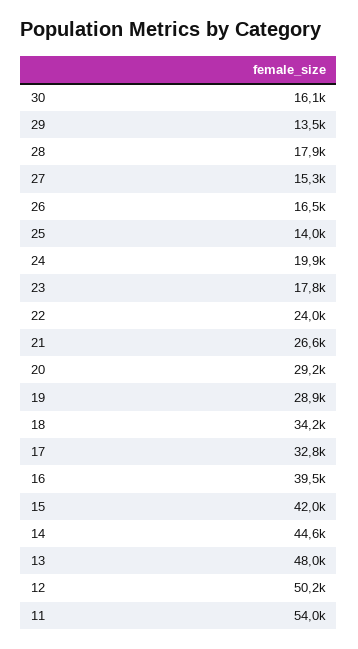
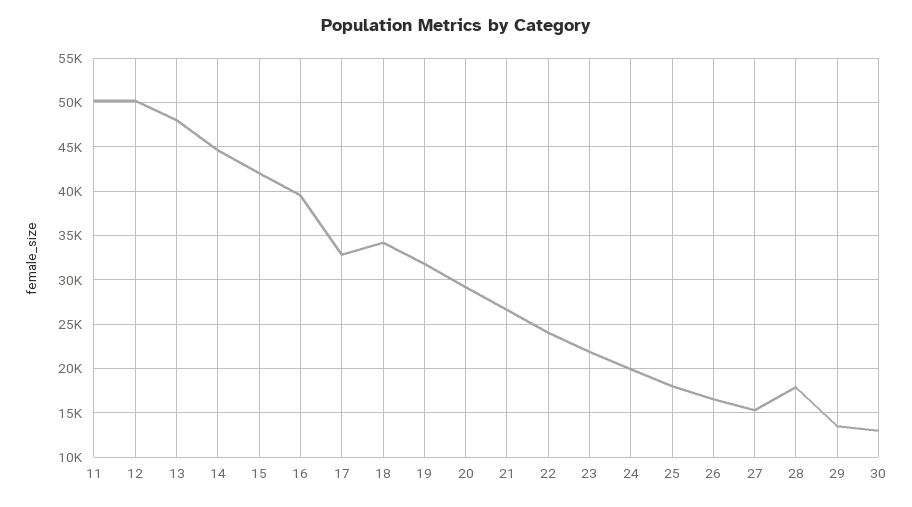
30: 16100 -> 13000
25: 14000 -> 18000
23: 17800 -> 22000
19: 28900 -> 32000
11: 54000 -> 50000

